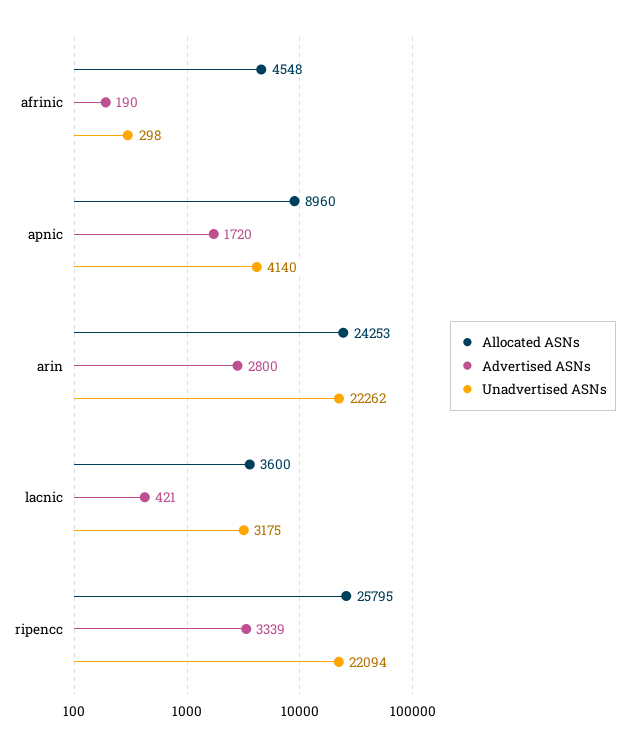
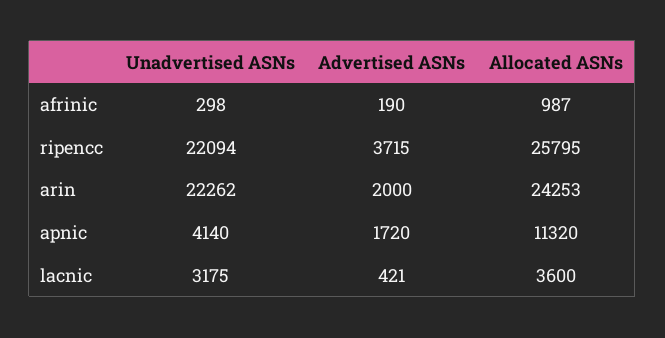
Allocated ASNs, afrinic: 4548 -> 987
Allocated ASNs, apnic: 8960 -> 11320
Advertised ASNs, arin: 2800 -> 2000
Advertised ASNs, ripencc: 3339 -> 3715

